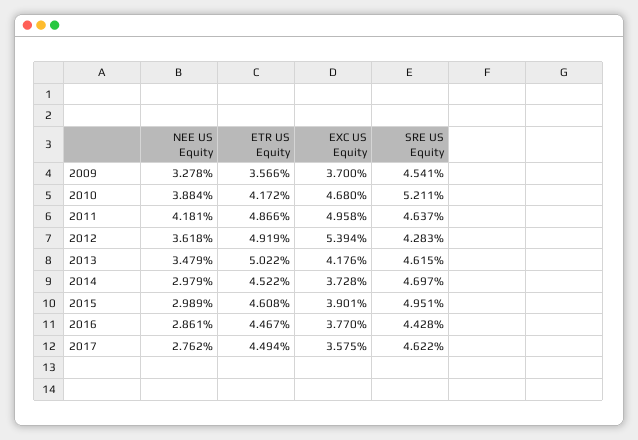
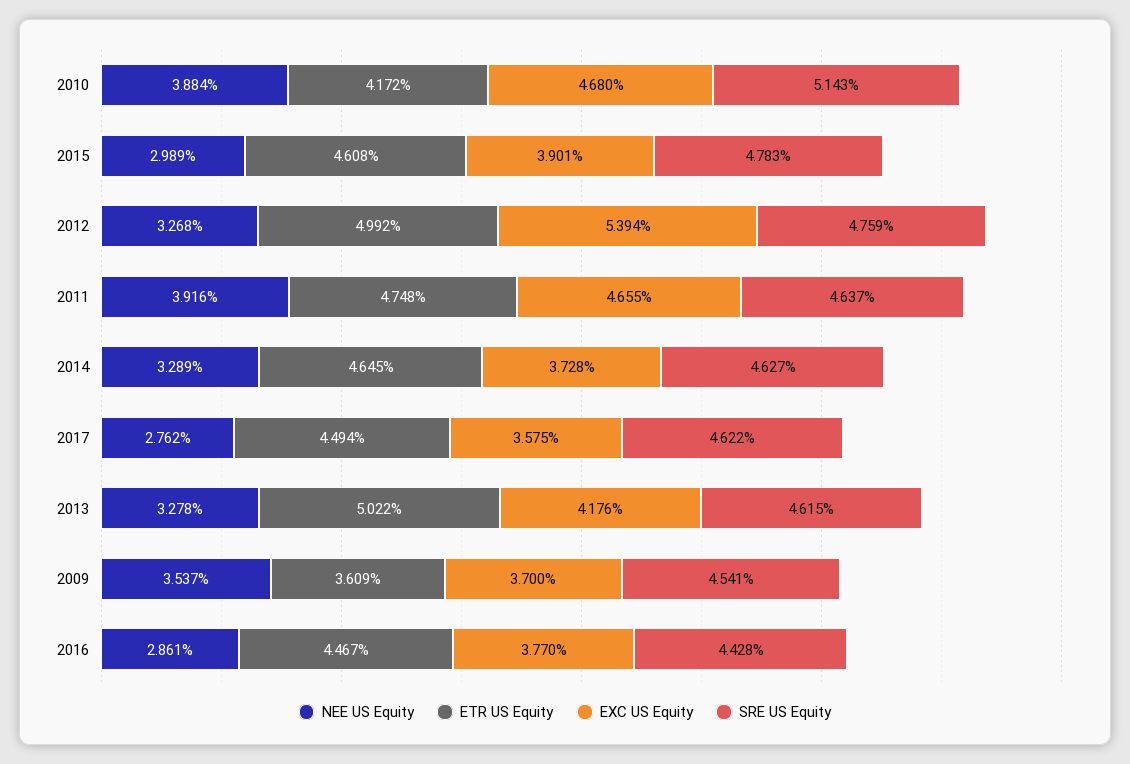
NEE US Equity, 2009: 3.278 -> 3.537
ETR US Equity, 2009: 3.566 -> 3.609
SRE US Equity, 2010: 5.211 -> 5.143
NEE US Equity, 2011: 4.181 -> 3.916
ETR US Equity, 2011: 4.866 -> 4.748
EXC US Equity, 2011: 4.958 -> 4.655
NEE US Equity, 2012: 3.618 -> 3.268
ETR US Equity, 2012: 4.919 -> 4.992
SRE US Equity, 2012: 4.283 -> 4.759
NEE US Equity, 2013: 3.479 -> 3.278
NEE US Equity, 2014: 2.979 -> 3.289
ETR US Equity, 2014: 4.522 -> 4.645
SRE US Equity, 2014: 4.697 -> 4.627
SRE US Equity, 2015: 4.951 -> 4.783

